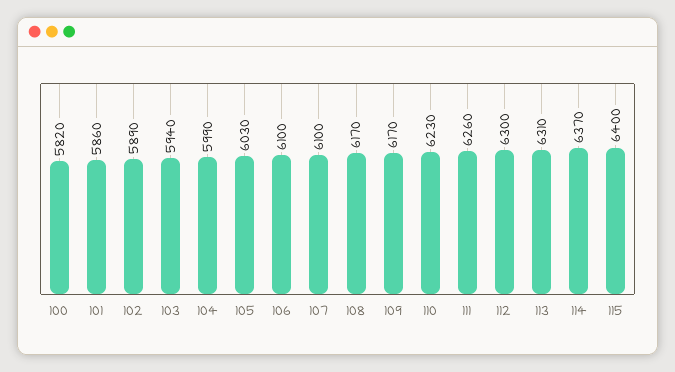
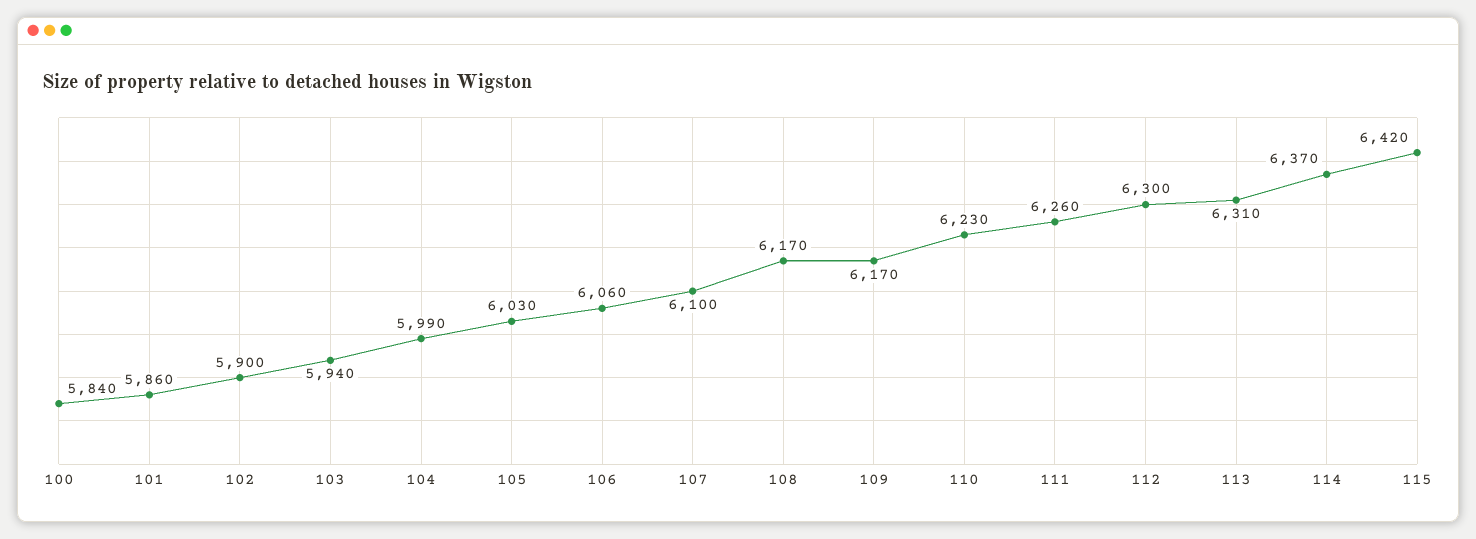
100: 5820 -> 5840
102: 5890 -> 5900
106: 6100 -> 6060
115: 6400 -> 6420

